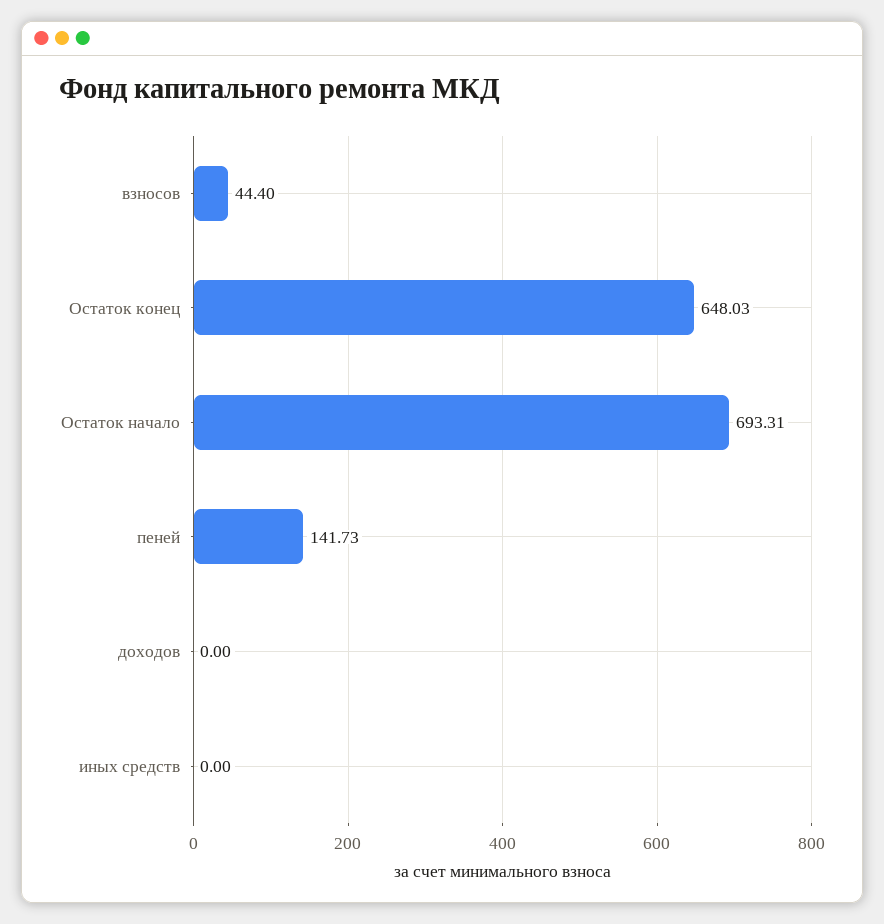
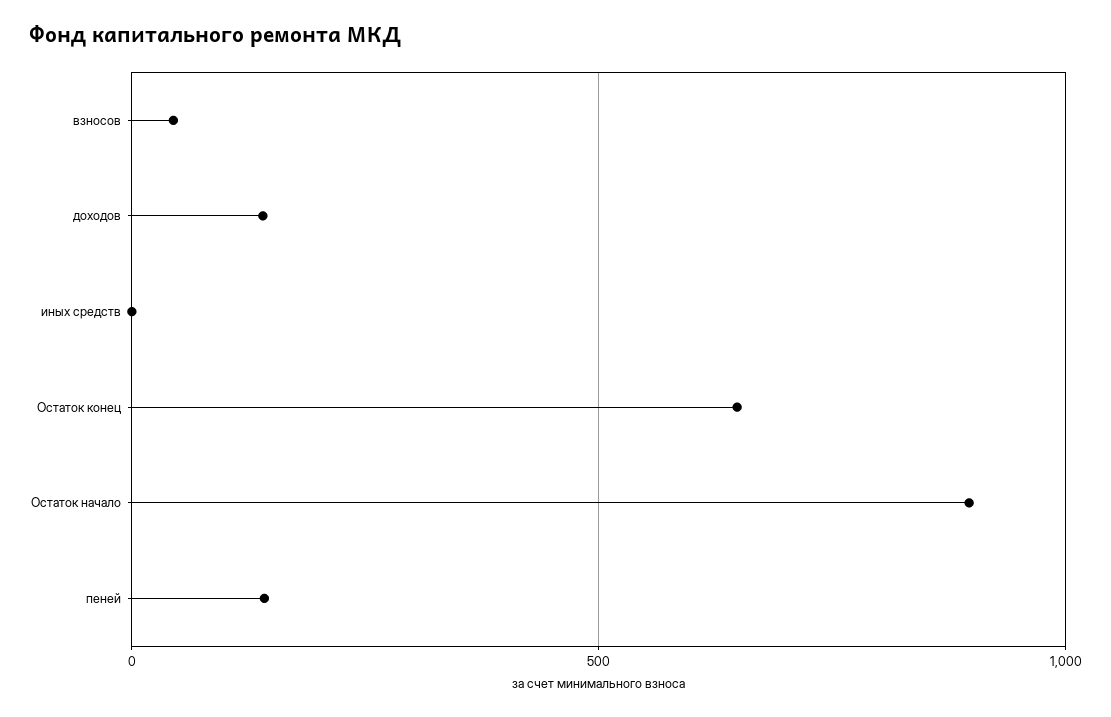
Остаток начало: 693.31 -> 900
доходов: 0 -> 150

